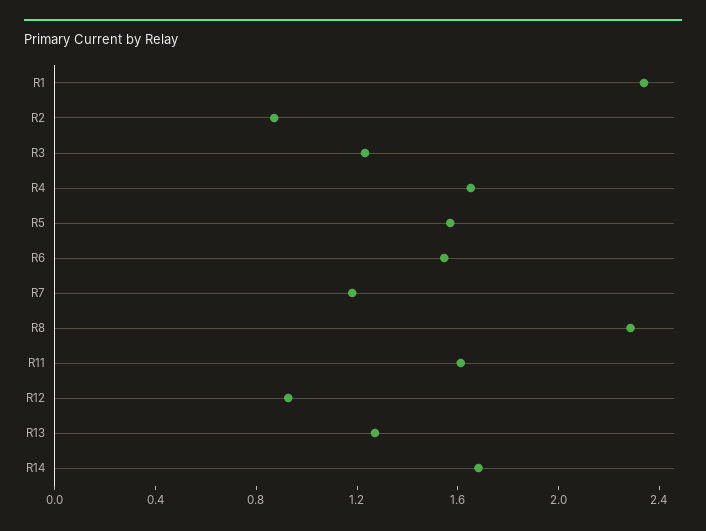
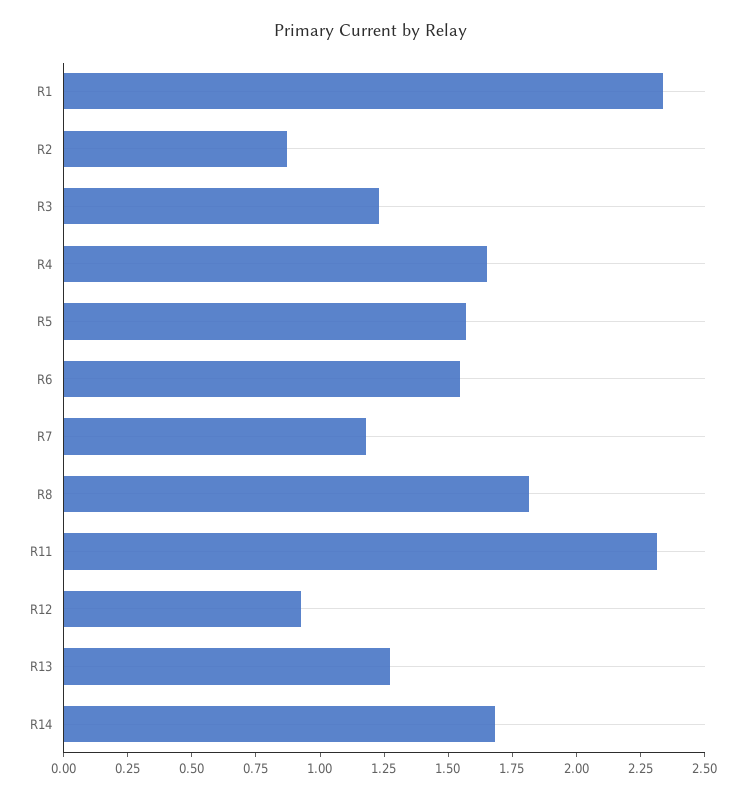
R8: 2.3 -> 1.8
R11: 1.6 -> 2.3

